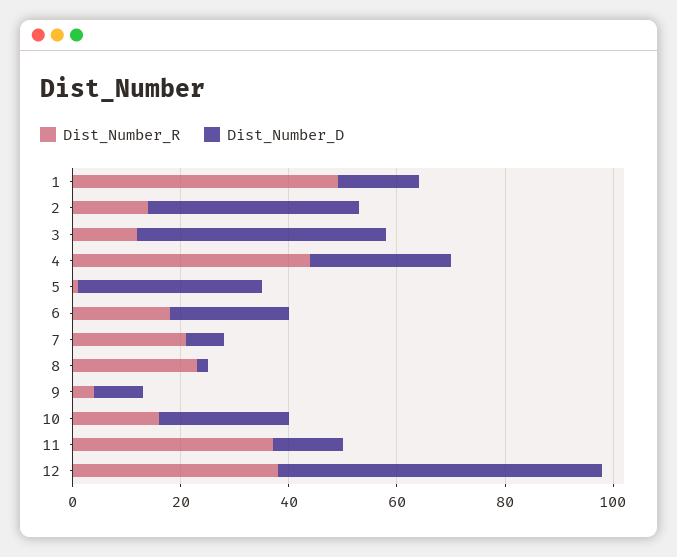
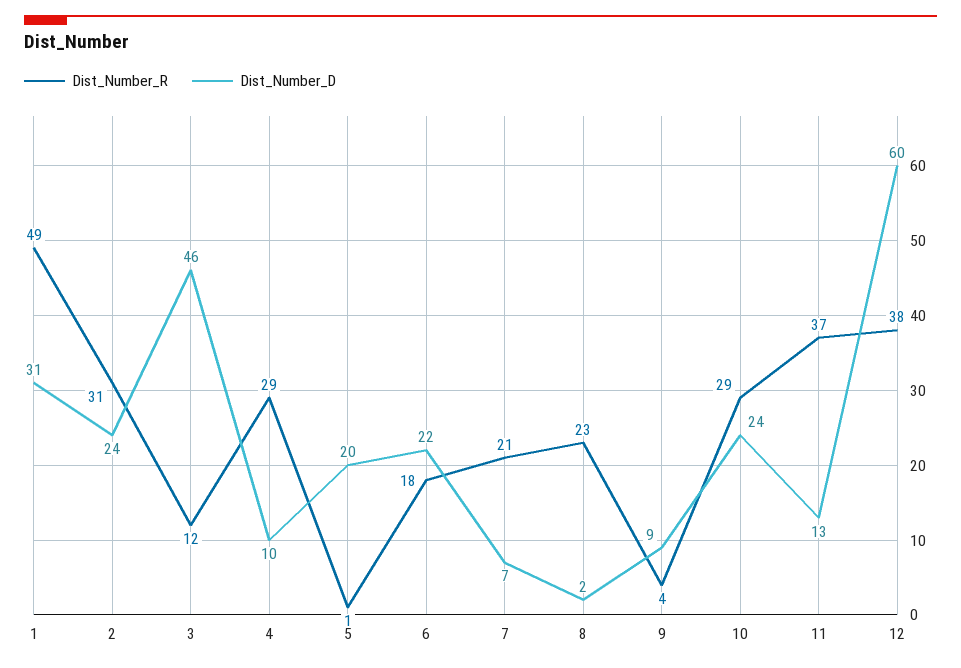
Dist_Number_D, 1: 15 -> 31
Dist_Number_R, 2: 15 -> 31
Dist_Number_D, 2: 40 -> 24
Dist_Number_R, 4: 45 -> 29
Dist_Number_D, 4: 25 -> 10
Dist_Number_D, 5: 35 -> 20
Dist_Number_R, 10: 15 -> 29

